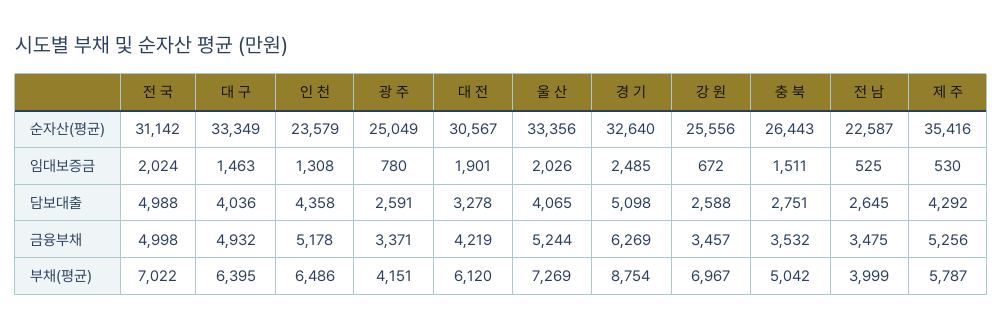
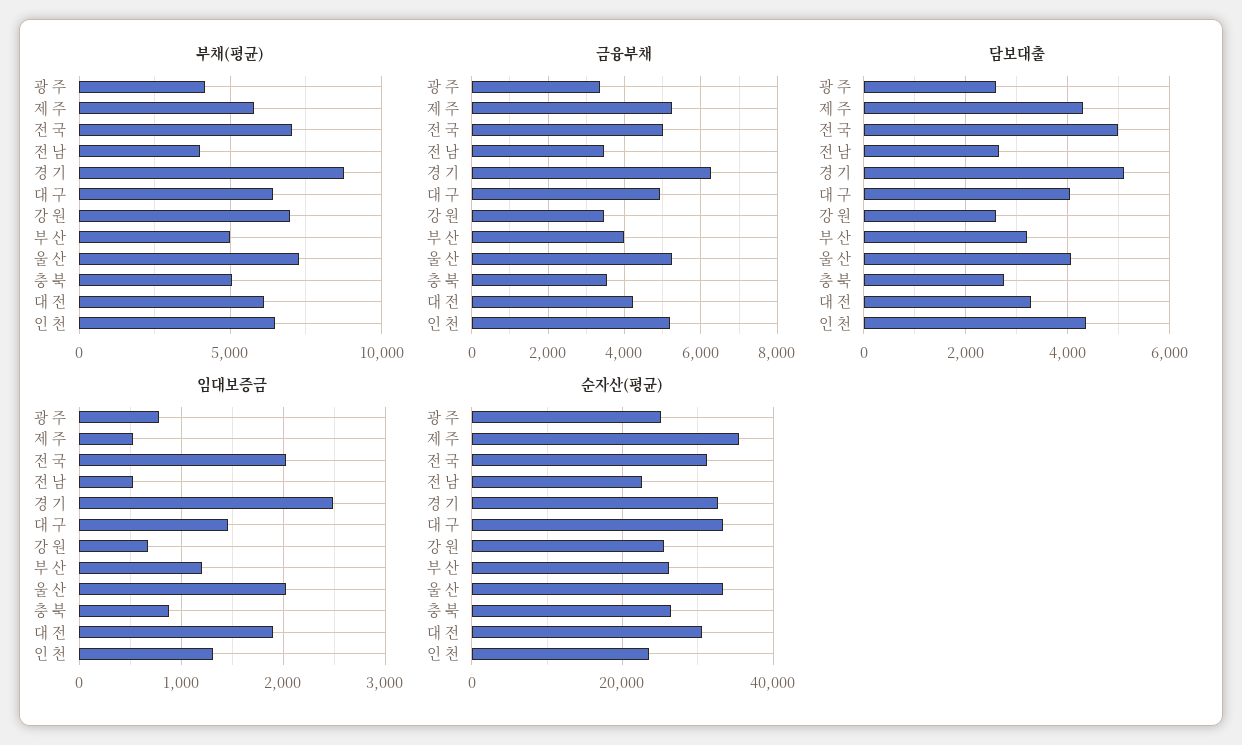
임대보증금, 충 북: 1511 -> 900
부채(평균), 부 산: none -> 5000
금융부채, 부 산: none -> 4000
담보대출, 부 산: none -> 3200
임대보증금, 부 산: none -> 1200
순자산(평균), 부 산: none -> 26000

